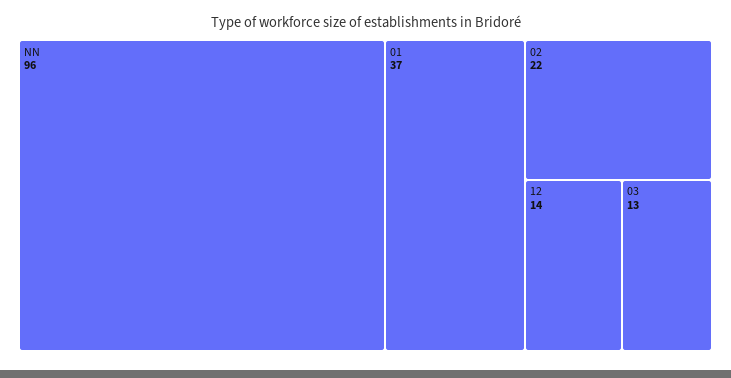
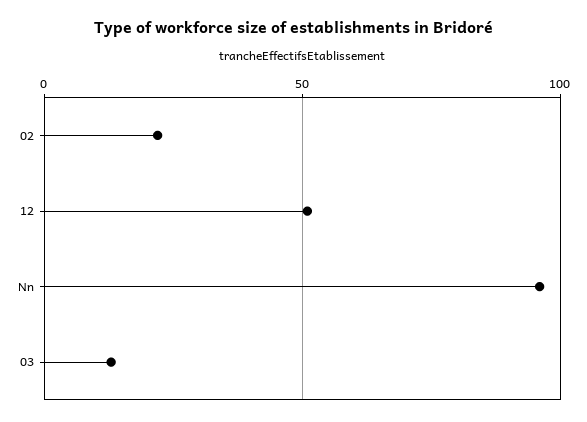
01: 37 -> none
12: 14 -> 50

